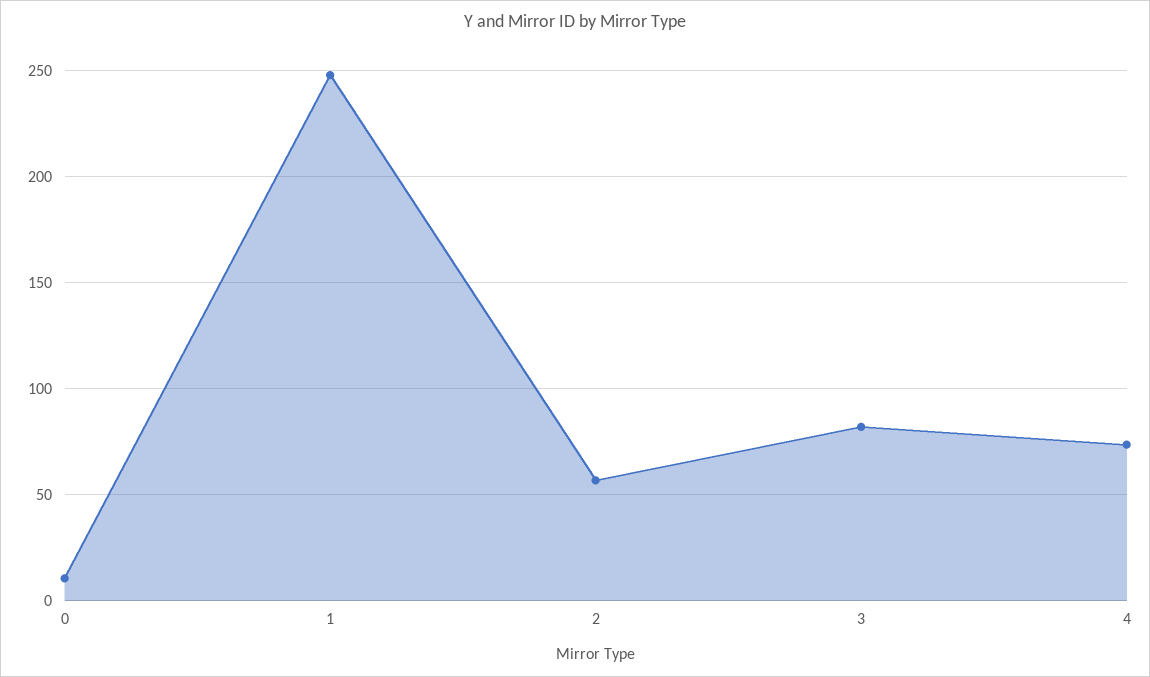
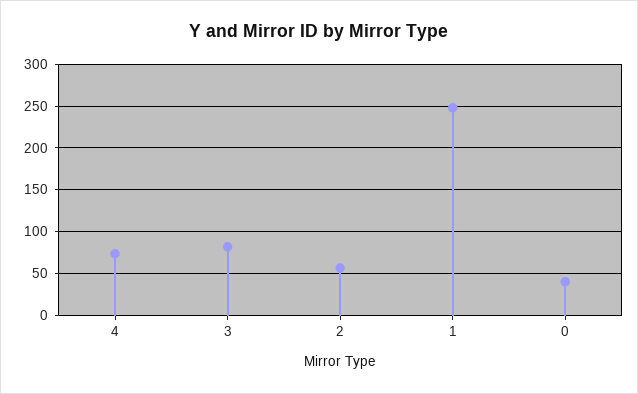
0: 10 -> 40

